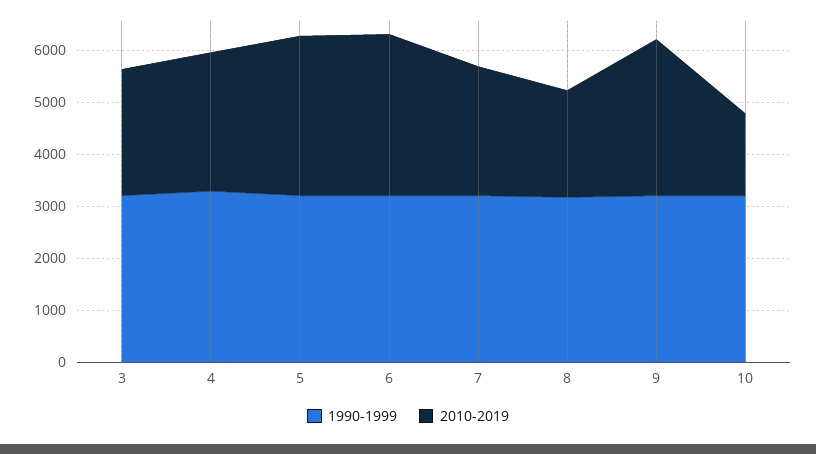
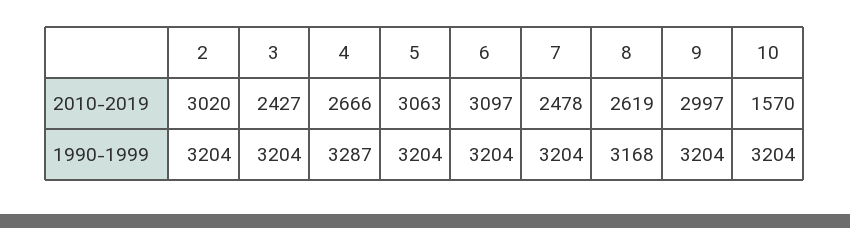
2010-2019, 8: 2000 -> 2619
2010-2019, 2: none -> 3020
1990-1999, 2: none -> 3204

